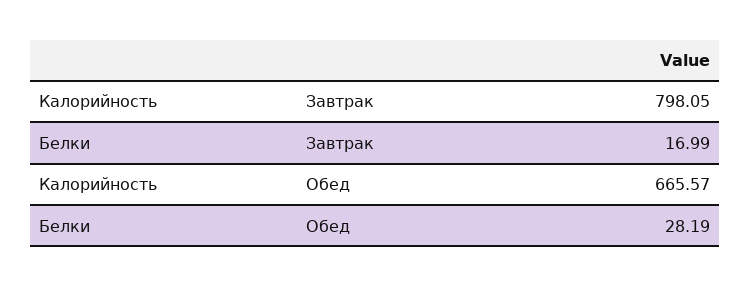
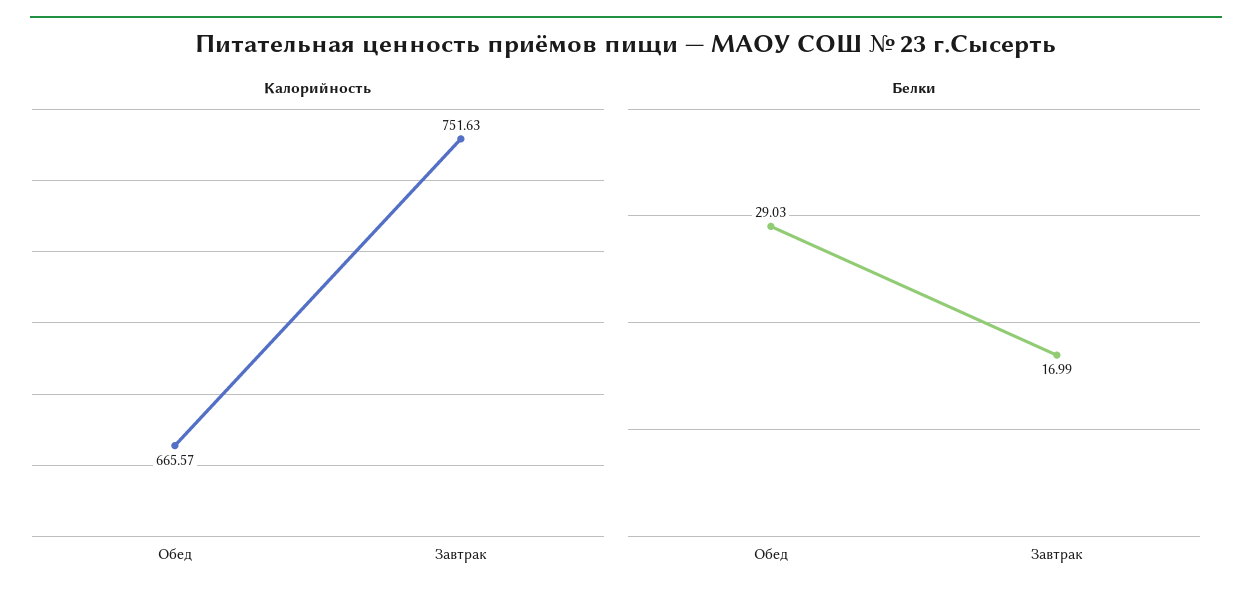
Калорийность, Завтрак: 798.05 -> 751.63
Белки, Обед: 28.19 -> 29.03

